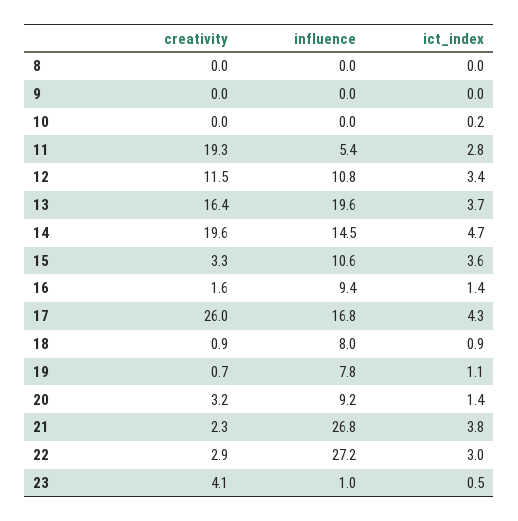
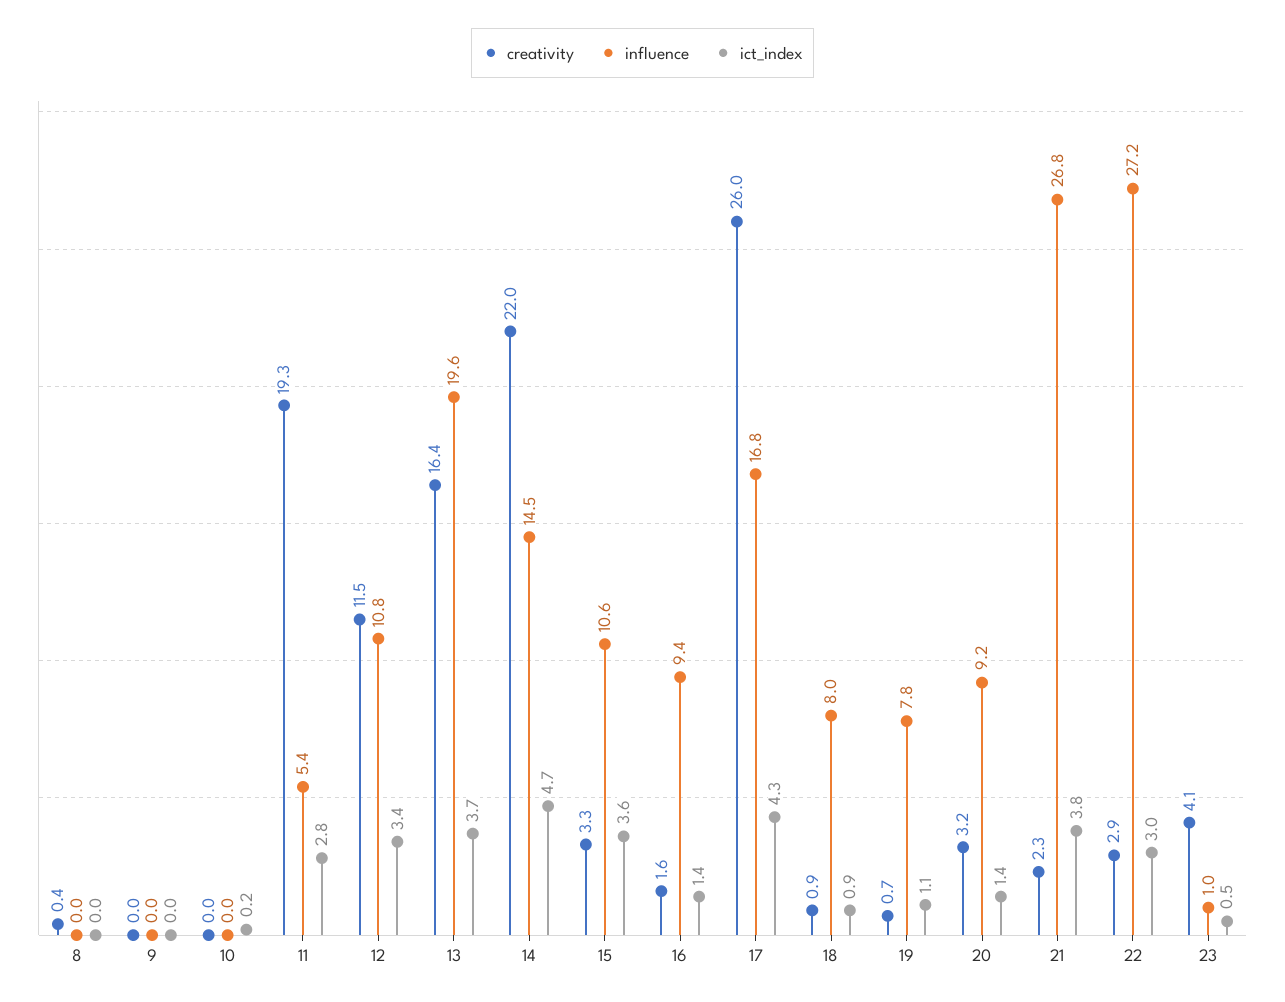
creativity, 8: 0 -> 0.4
creativity, 14: 19.6 -> 22

